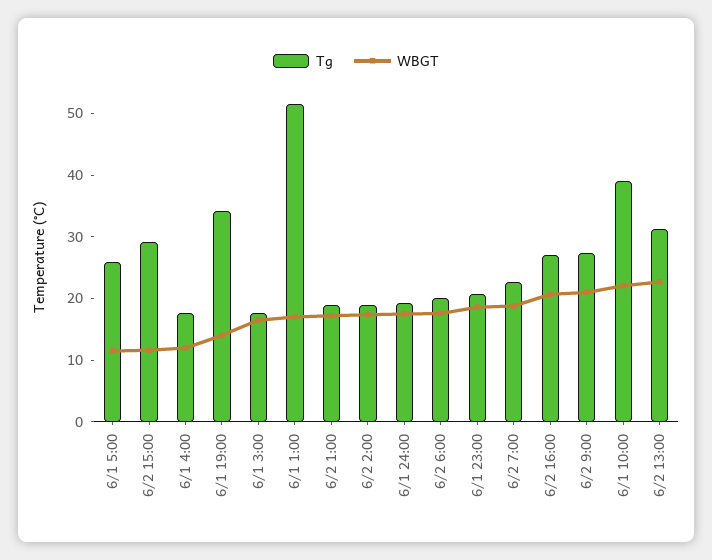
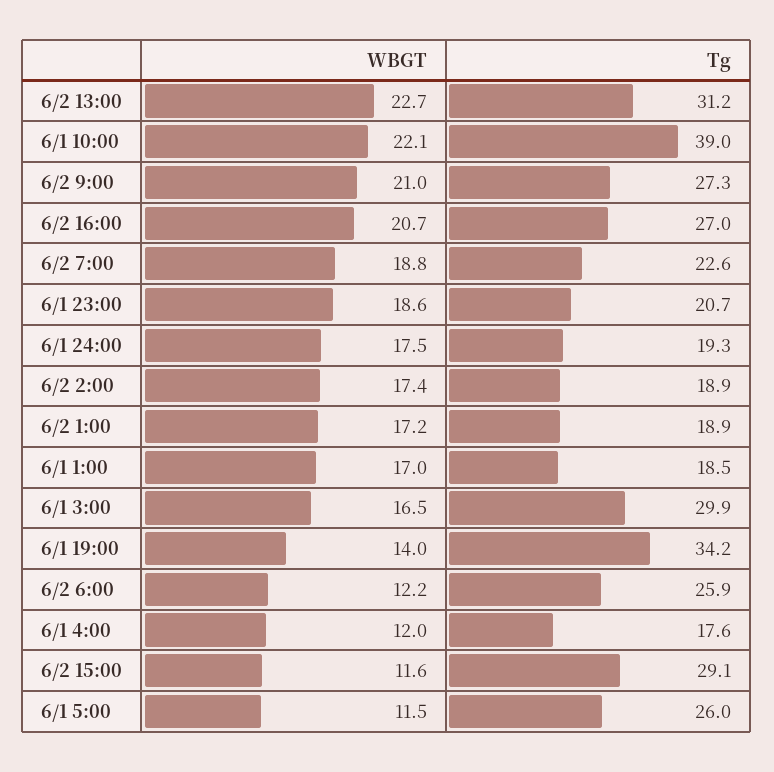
Tg, 6/1 3:00: 18 -> 29.9
Tg, 6/1 1:00: 52 -> 18.5
Tg, 6/2 6:00: 20 -> 25.9
WBGT, 6/2 6:00: 18 -> 12.2

